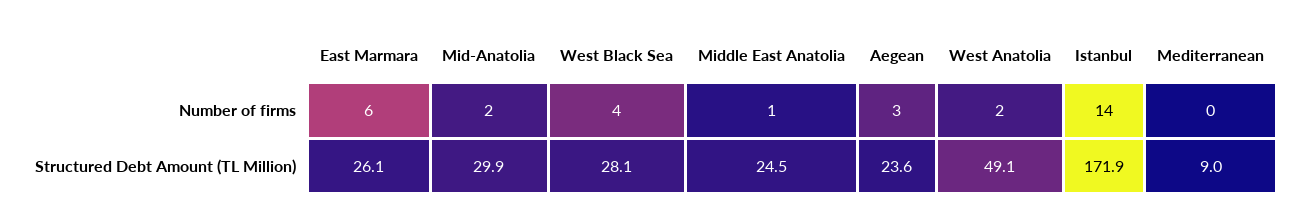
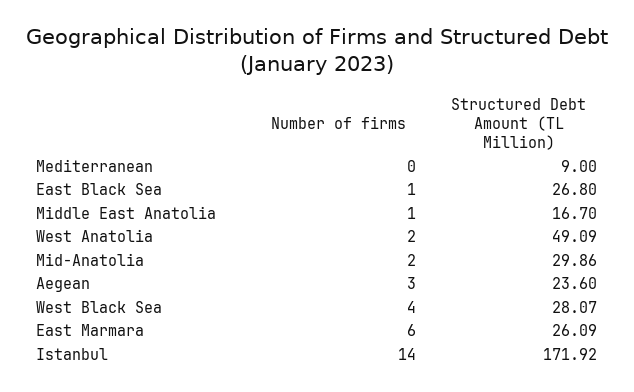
Middle East Anatolia, Structured Debt Amount (TL Million): 24.5 -> 16.7
East Black Sea, Number of firms: none -> 1
East Black Sea, Structured Debt Amount (TL Million): none -> 26.8

